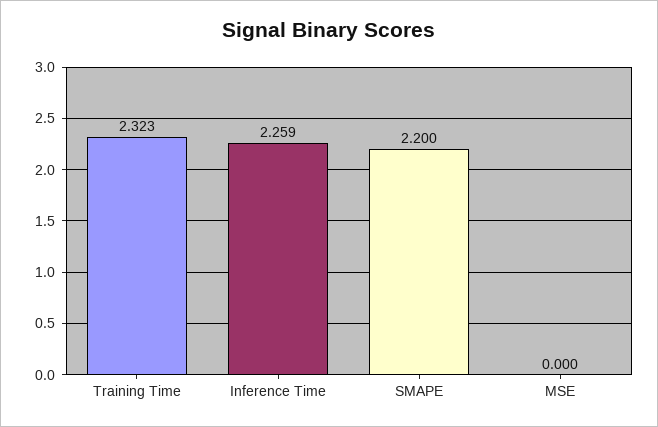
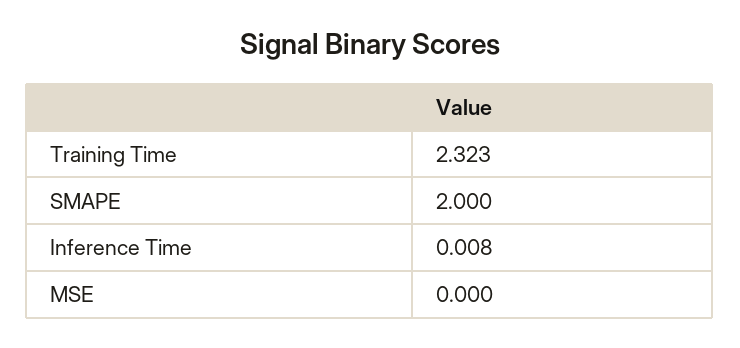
Inference Time: 2.259 -> 0.008
SMAPE: 2.2 -> 2

